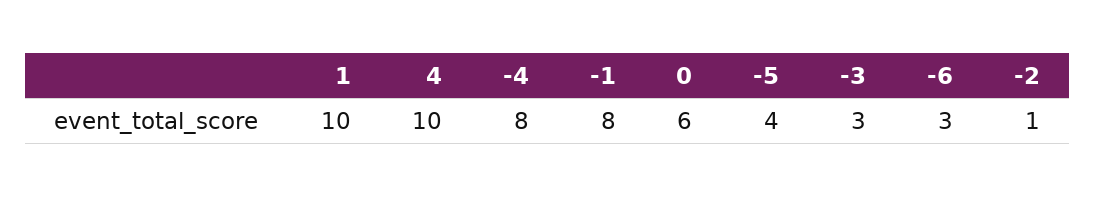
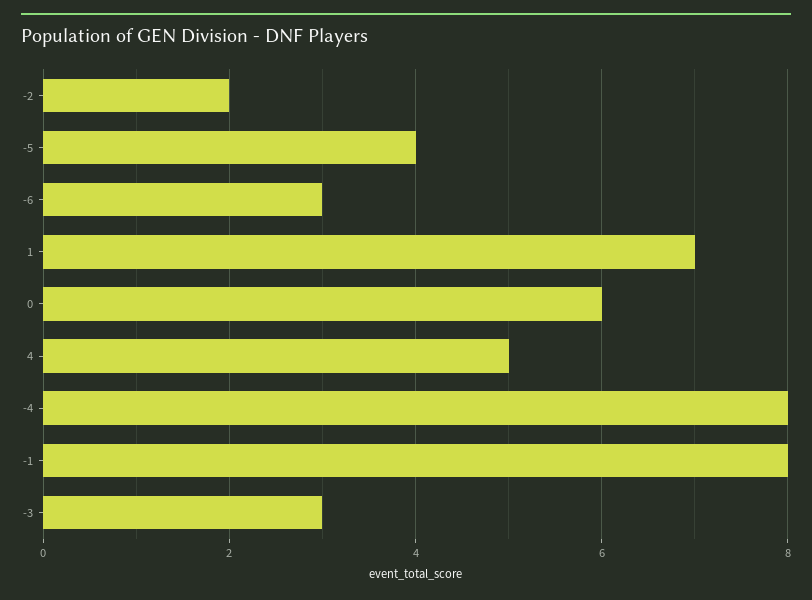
1: 10 -> 7
4: 10 -> 5
-2: 1 -> 2

